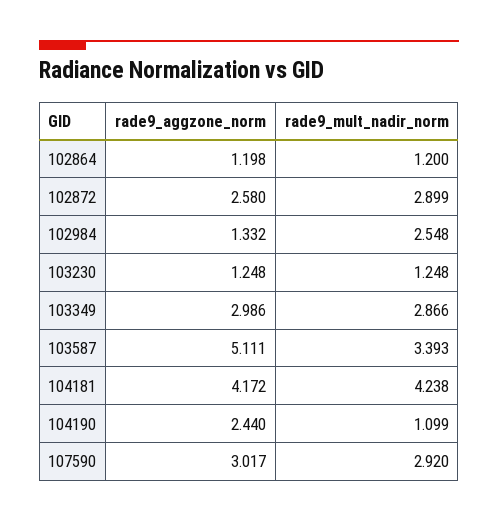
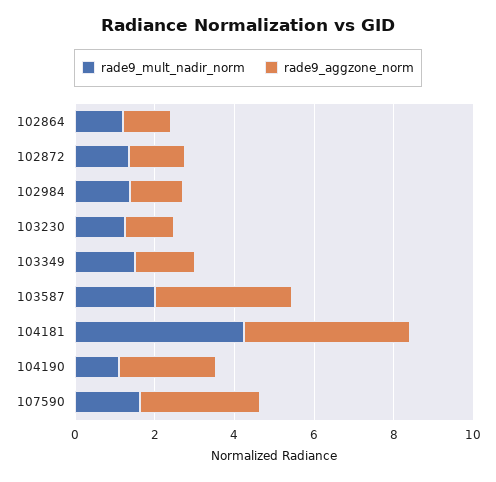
rade9_aggzone_norm, 102872: 2.58 -> 1.5
rade9_mult_nadir_norm, 102872: 2.899 -> 1.5
rade9_mult_nadir_norm, 102984: 2.548 -> 1.5
rade9_aggzone_norm, 103349: 2.986 -> 1.5
rade9_mult_nadir_norm, 103349: 2.866 -> 1.5
rade9_aggzone_norm, 103587: 5.111 -> 3.5
rade9_mult_nadir_norm, 103587: 3.393 -> 2
rade9_mult_nadir_norm, 107590: 2.92 -> 1.5

